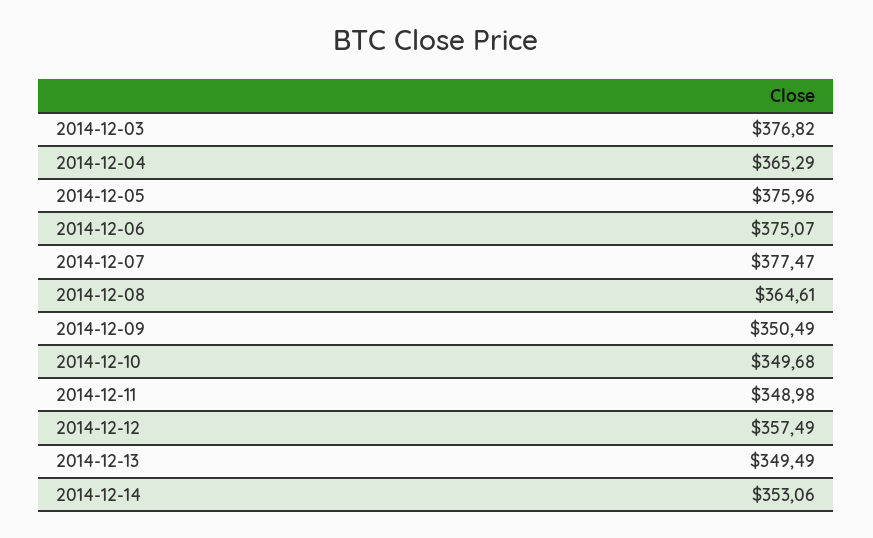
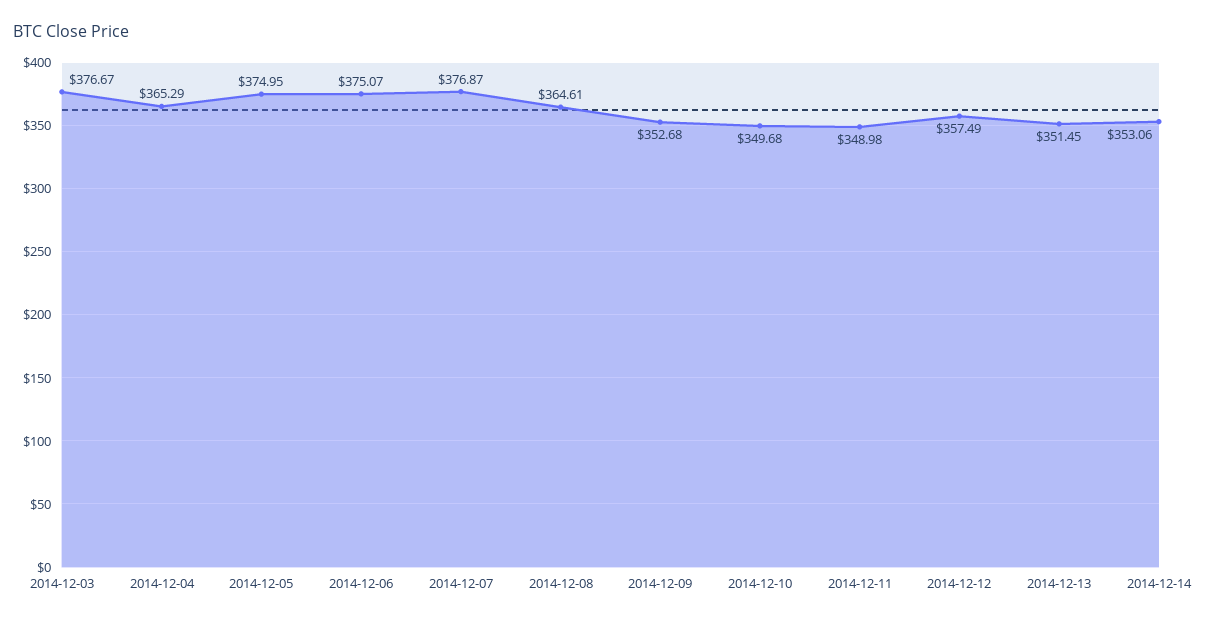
2014-12-03: 376.82 -> 376.67
2014-12-05: 375.96 -> 374.95
2014-12-07: 377.47 -> 376.87
2014-12-09: 350.49 -> 352.68
2014-12-13: 349.49 -> 351.45

